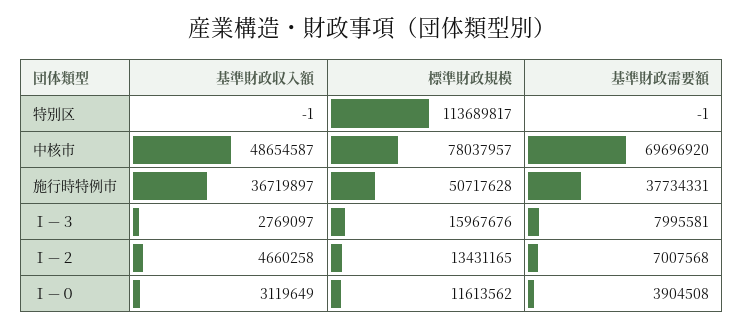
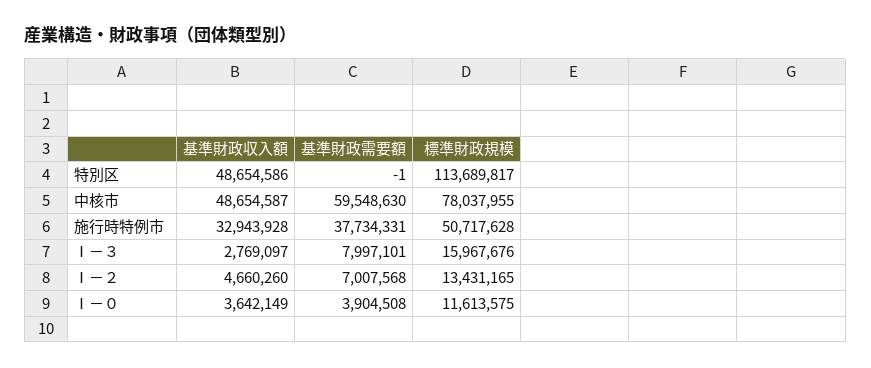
基準財政収入額, 特別区: -1 -> 48654586
標準財政規模, 中核市: 78037957 -> 78037955
基準財政需要額, 中核市: 69696920 -> 59548630
基準財政収入額, 施行時特例市: 36719897 -> 32943928
基準財政需要額, Ⅰ－３: 7995581 -> 7997101
基準財政収入額, Ⅰ－２: 4660258 -> 4660260
基準財政収入額, Ⅰ－０: 3119649 -> 3642149
標準財政規模, Ⅰ－０: 11613562 -> 11613575

